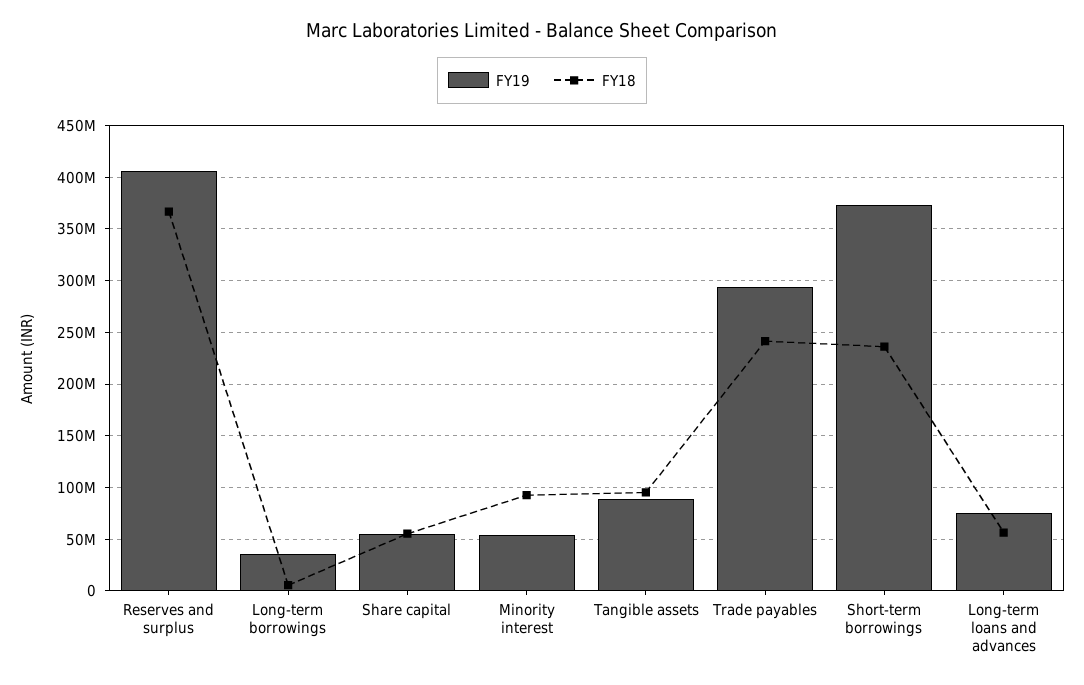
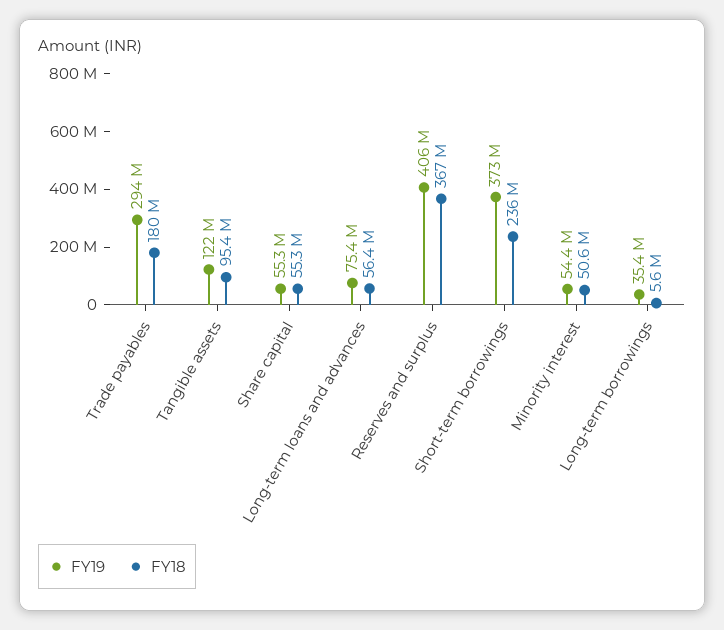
FY18, Minority interest: 90000000 -> 50600000
FY19, Tangible assets: 90000000 -> 122000000
FY18, Trade payables: 240000000 -> 180000000

